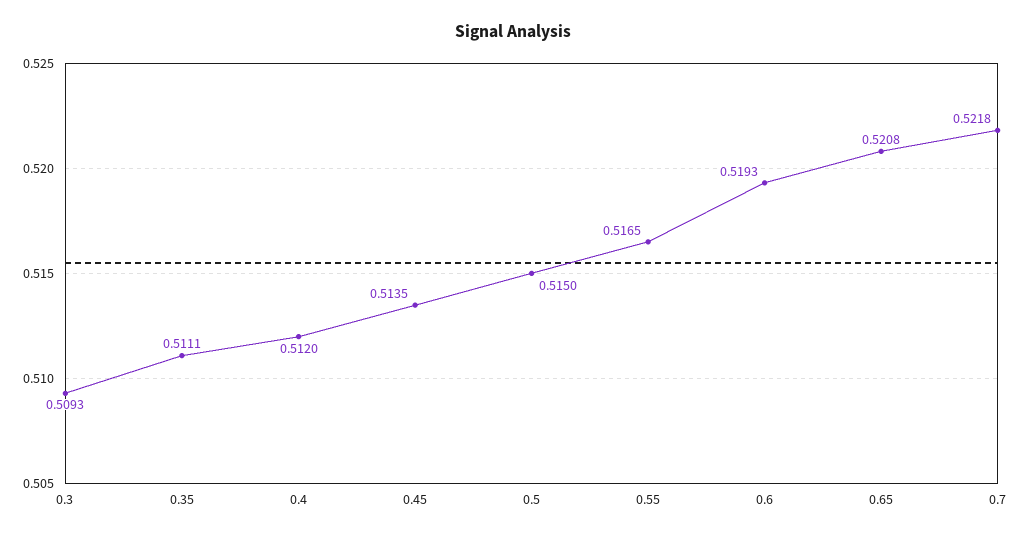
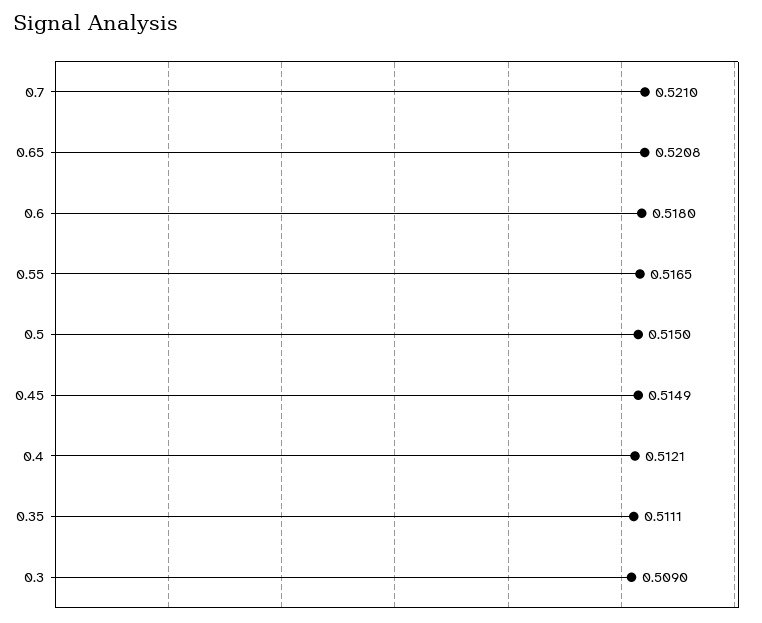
0.3: 0.5093 -> 0.509
0.4: 0.512 -> 0.5121
0.45: 0.5135 -> 0.5149
0.6: 0.5193 -> 0.518
0.7: 0.5218 -> 0.521

